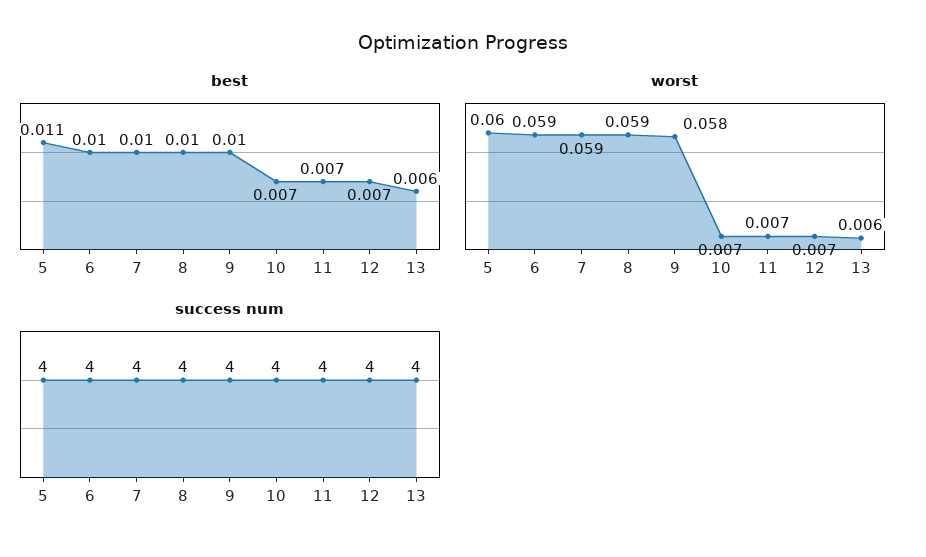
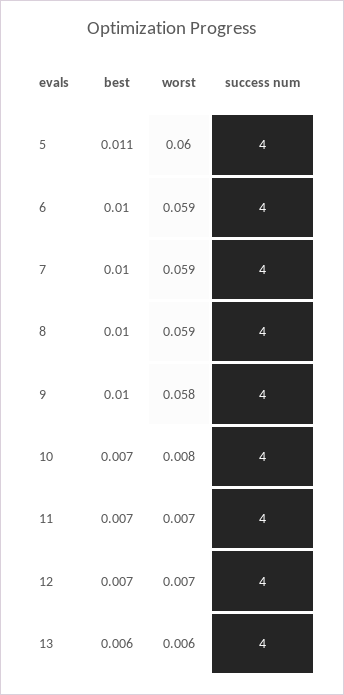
worst, 10: 0.007 -> 0.008

